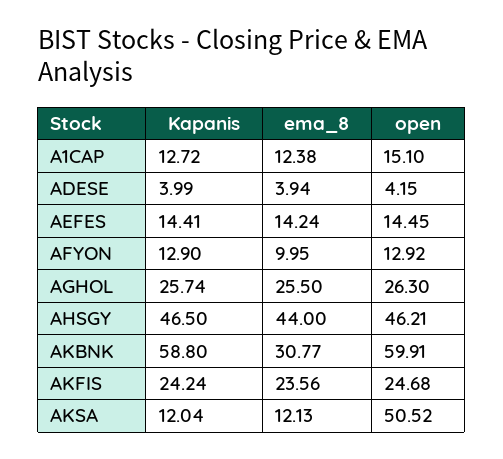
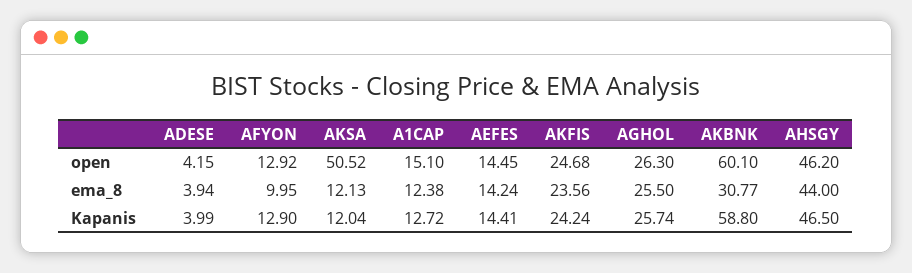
open, AHSGY: 46.21 -> 46.2
open, AKBNK: 59.91 -> 60.1

